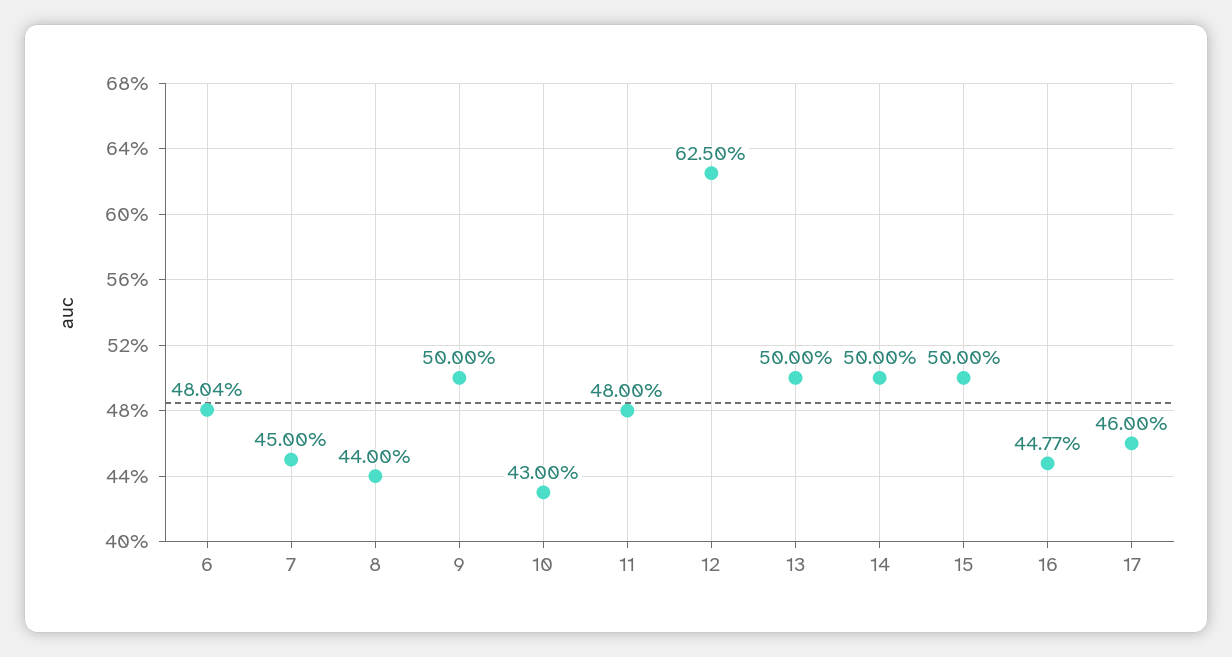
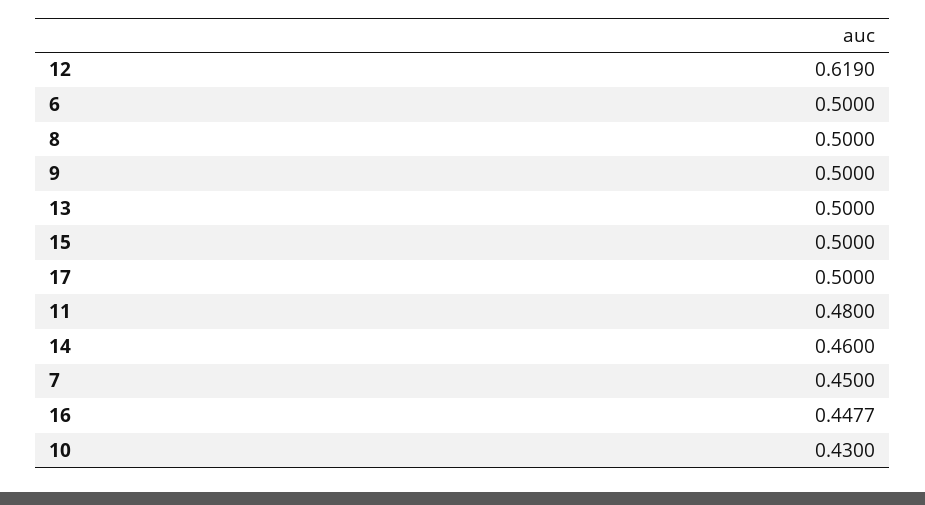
6: 0.4804 -> 0.5
8: 0.44 -> 0.5
12: 0.625 -> 0.619
14: 0.5 -> 0.46
17: 0.46 -> 0.5

